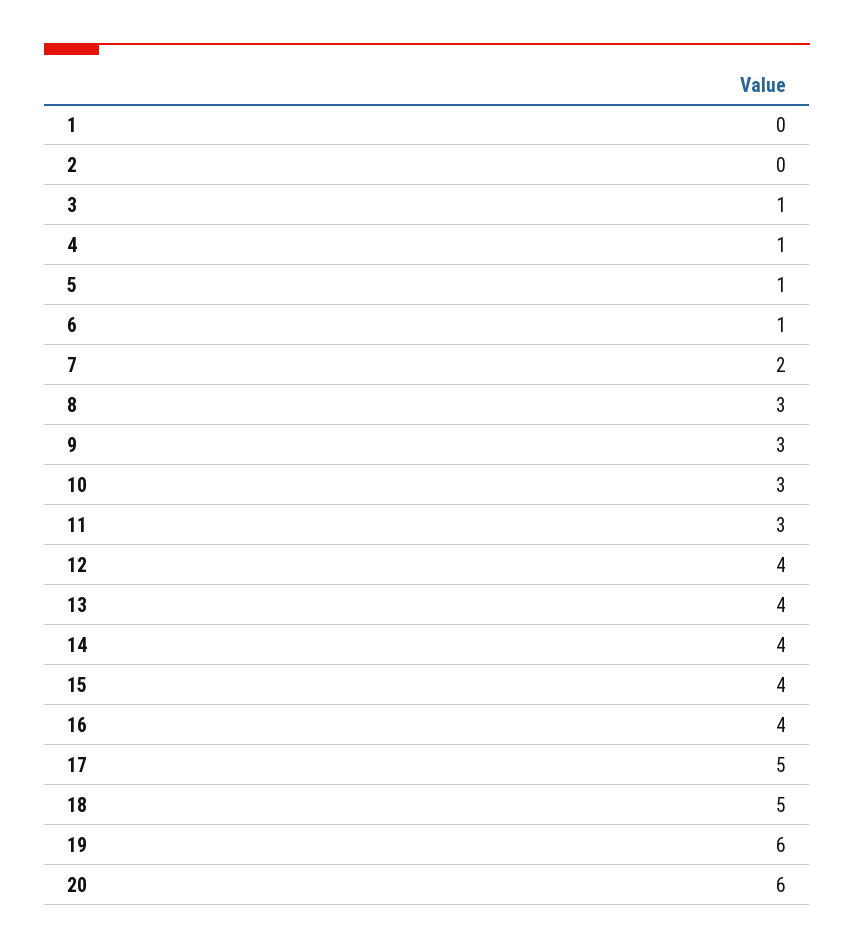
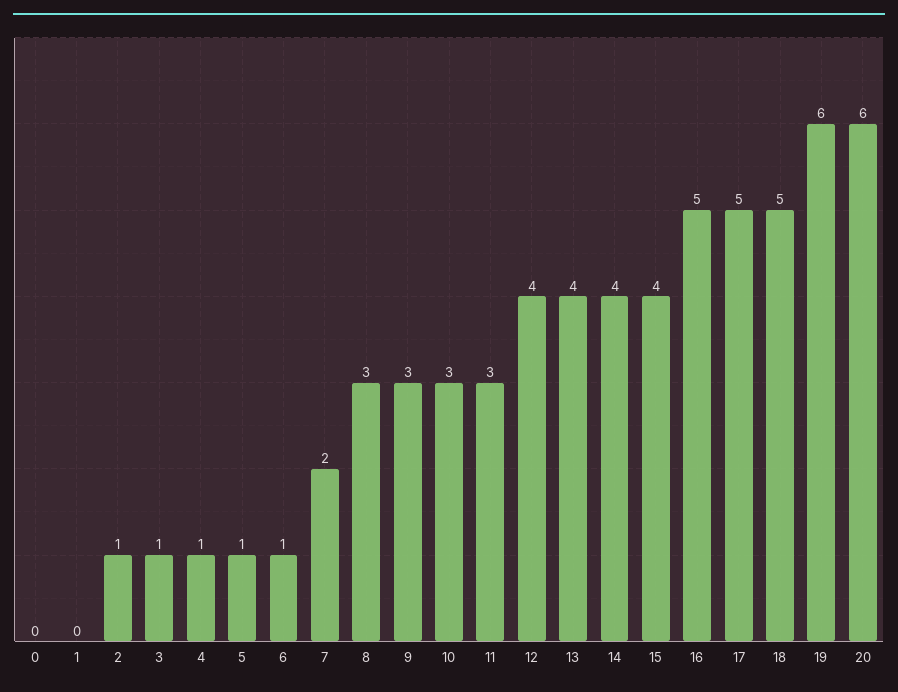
2: 0 -> 1
16: 4 -> 5
0: none -> 0

